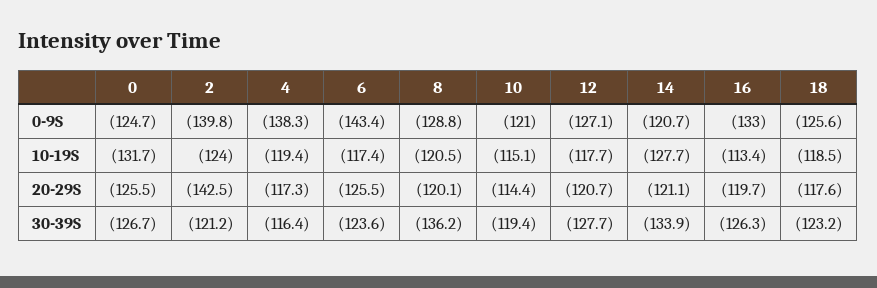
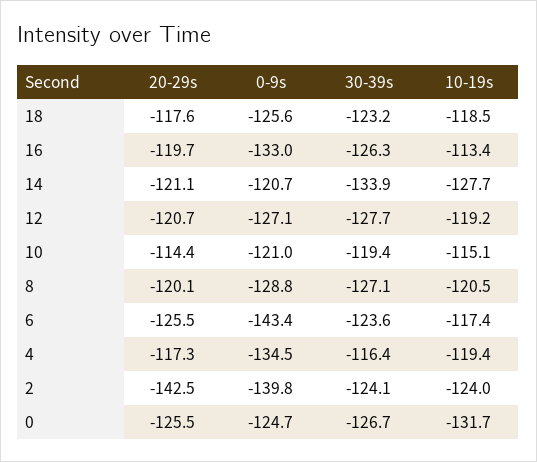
4, 0-9S: -138.3 -> -134.5
12, 10-19S: -117.7 -> -119.2
2, 30-39S: -121.2 -> -124.1
8, 30-39S: -136.2 -> -127.1

